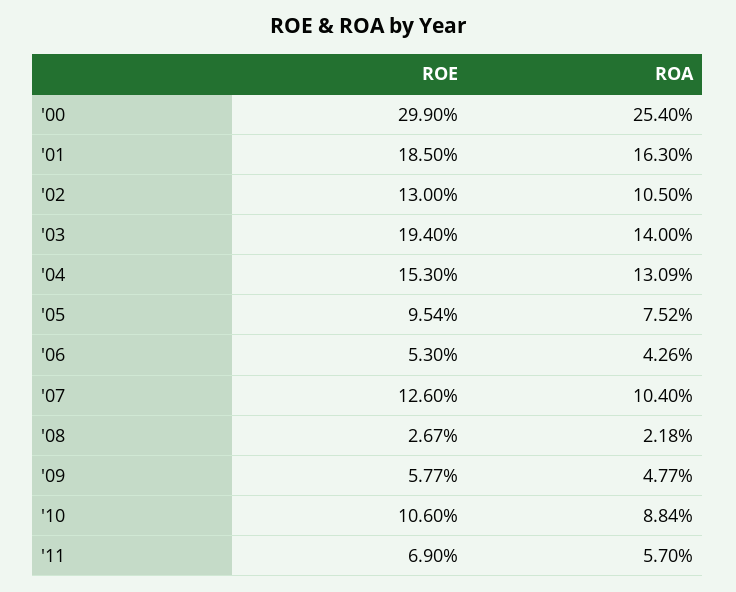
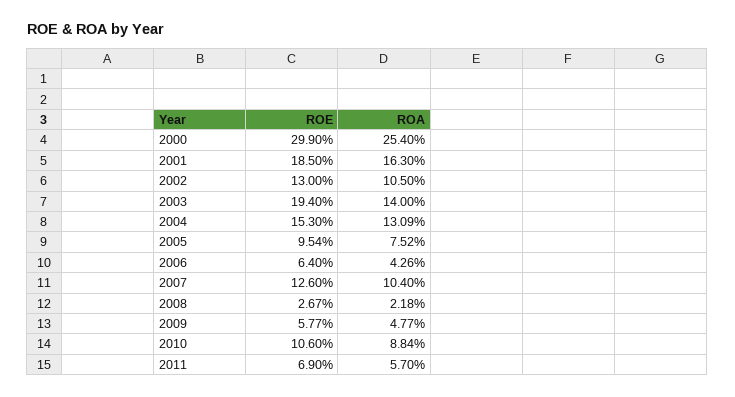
ROE, '06: 5.3 -> 6.4

